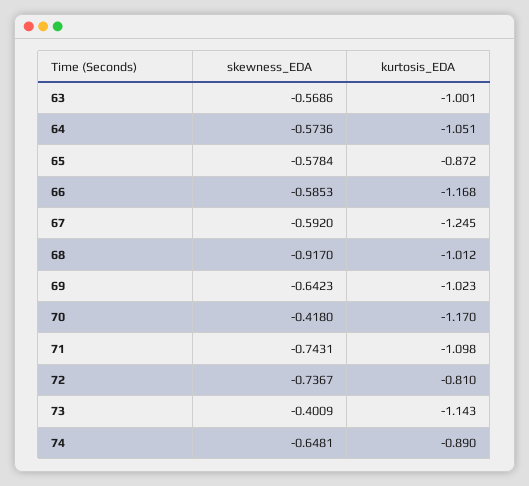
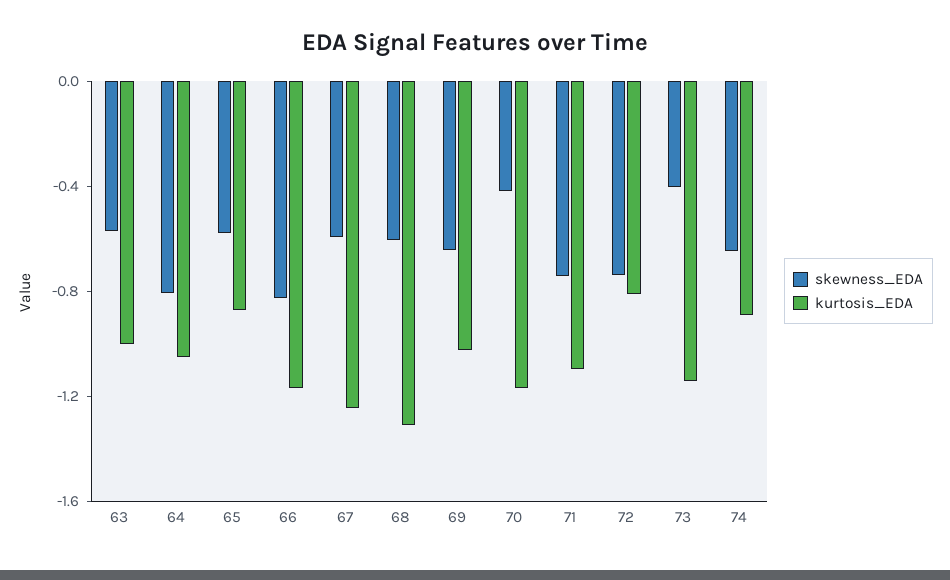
skewness_EDA, 64: -0.5736 -> -0.8
skewness_EDA, 66: -0.5853 -> -0.8
skewness_EDA, 68: -0.917 -> -0.6
kurtosis_EDA, 68: -1.012 -> -1.3

